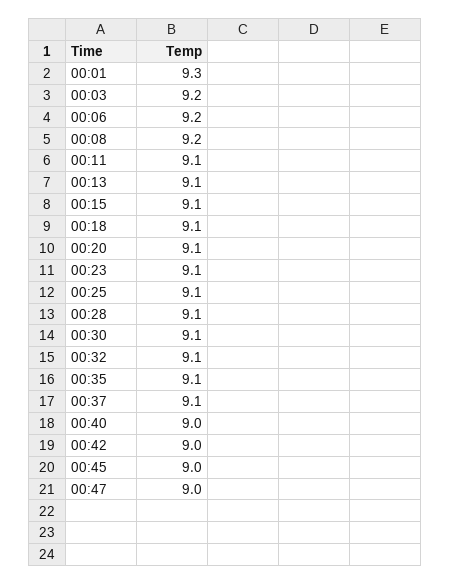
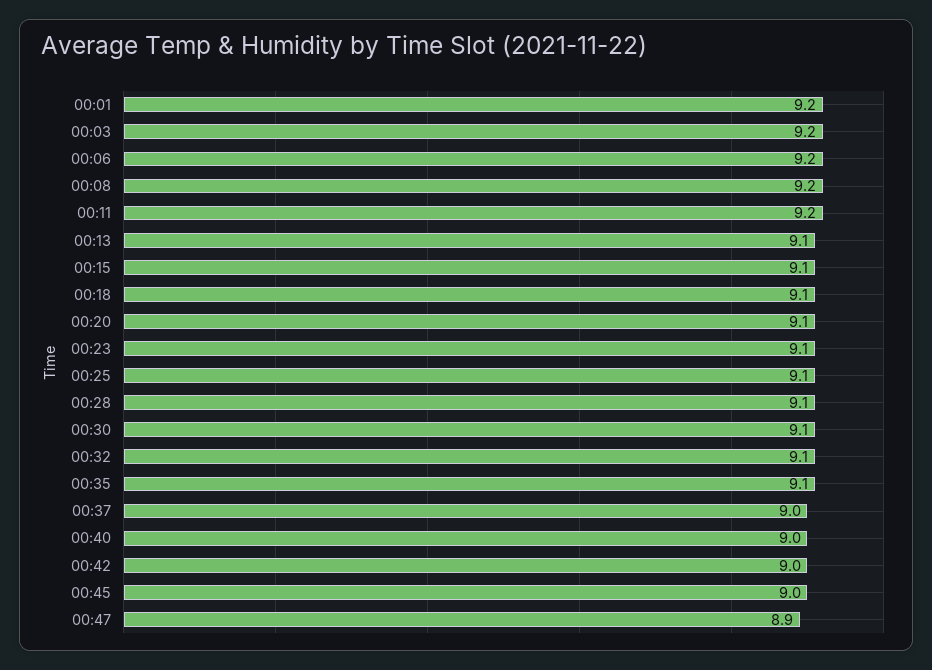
00:01: 9.3 -> 9.2
00:11: 9.1 -> 9.2
00:37: 9.1 -> 9
00:47: 9 -> 8.9

